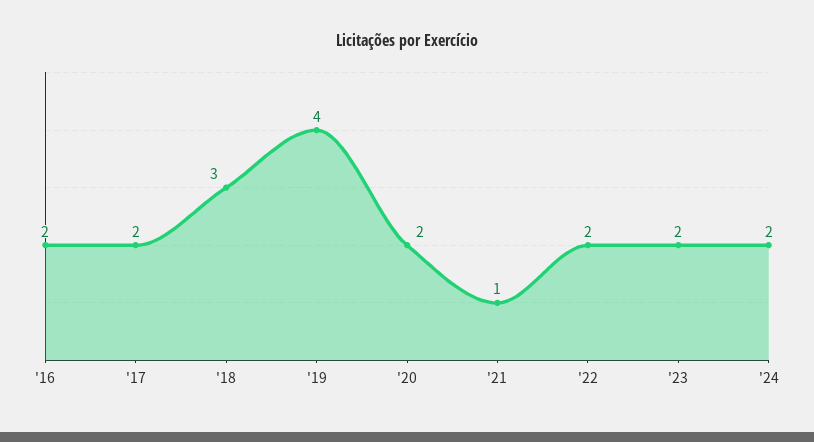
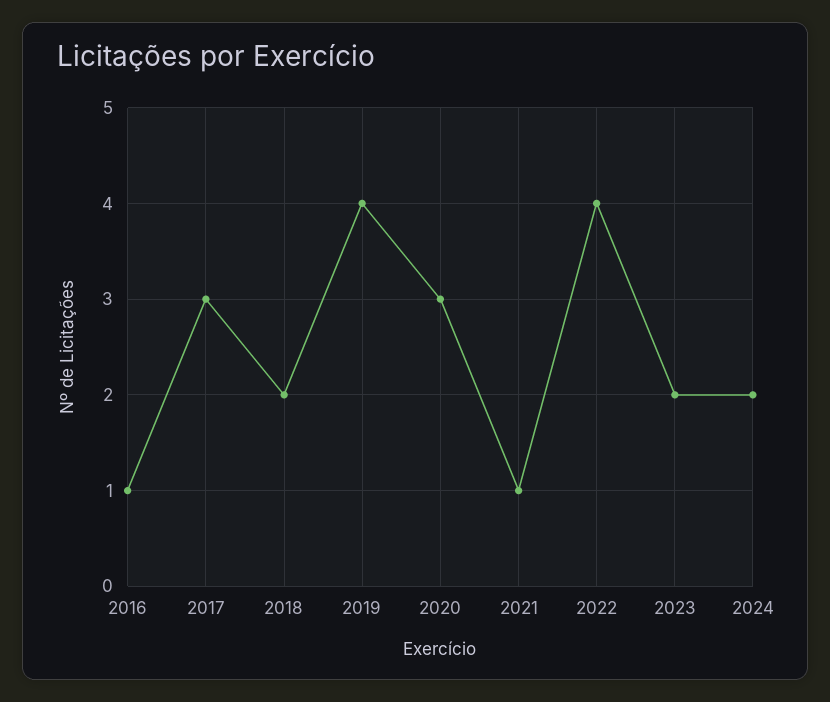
'16: 2 -> 1
'17: 2 -> 3
'18: 3 -> 2
'20: 2 -> 3
'22: 2 -> 4

